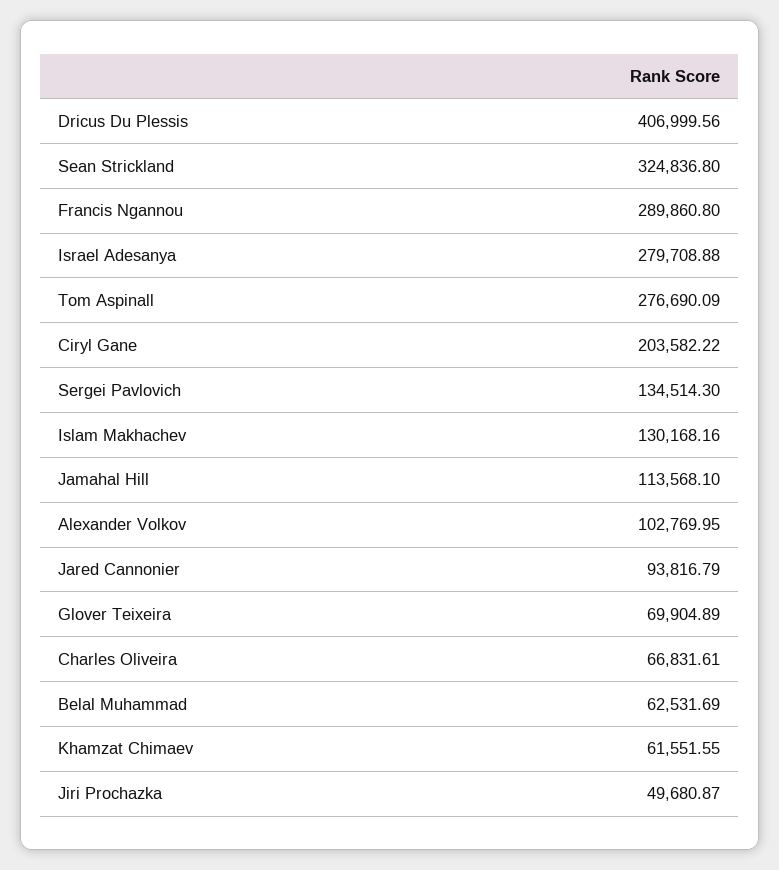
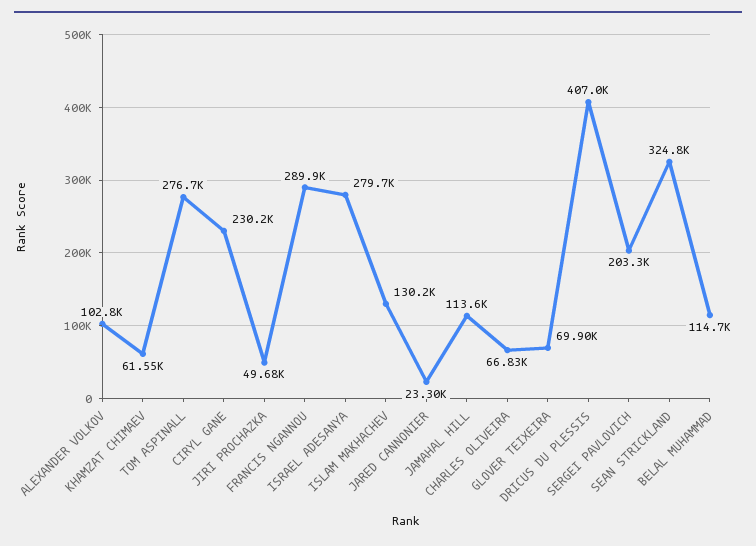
Ciryl Gane: 203582.22 -> 230200
Sergei Pavlovich: 134514.3 -> 203300
Jared Cannonier: 93816.79 -> 23300
Belal Muhammad: 62531.69 -> 114700

